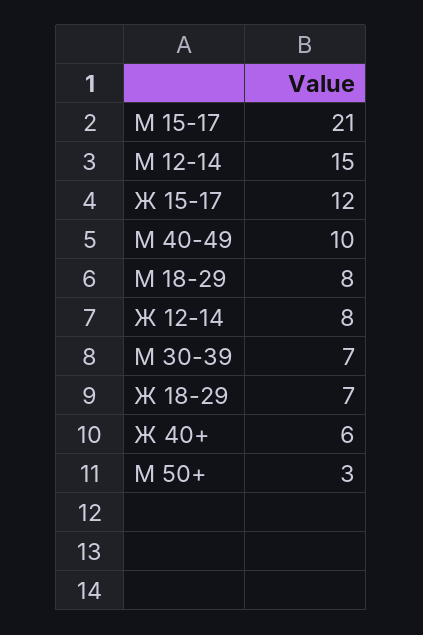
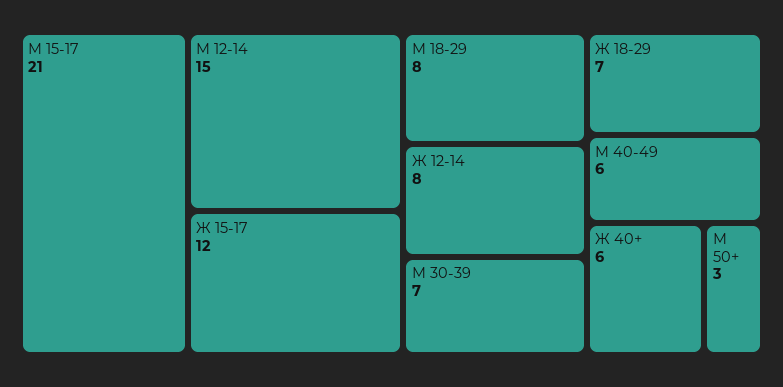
М 40-49: 10 -> 6

